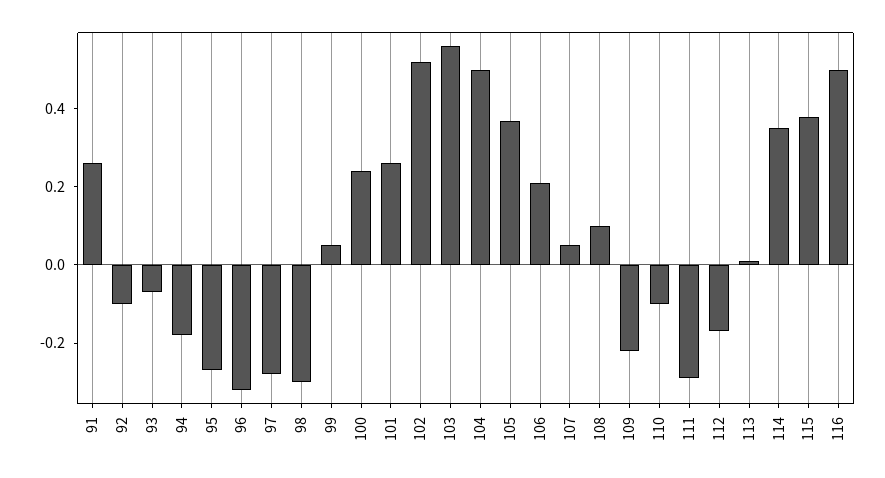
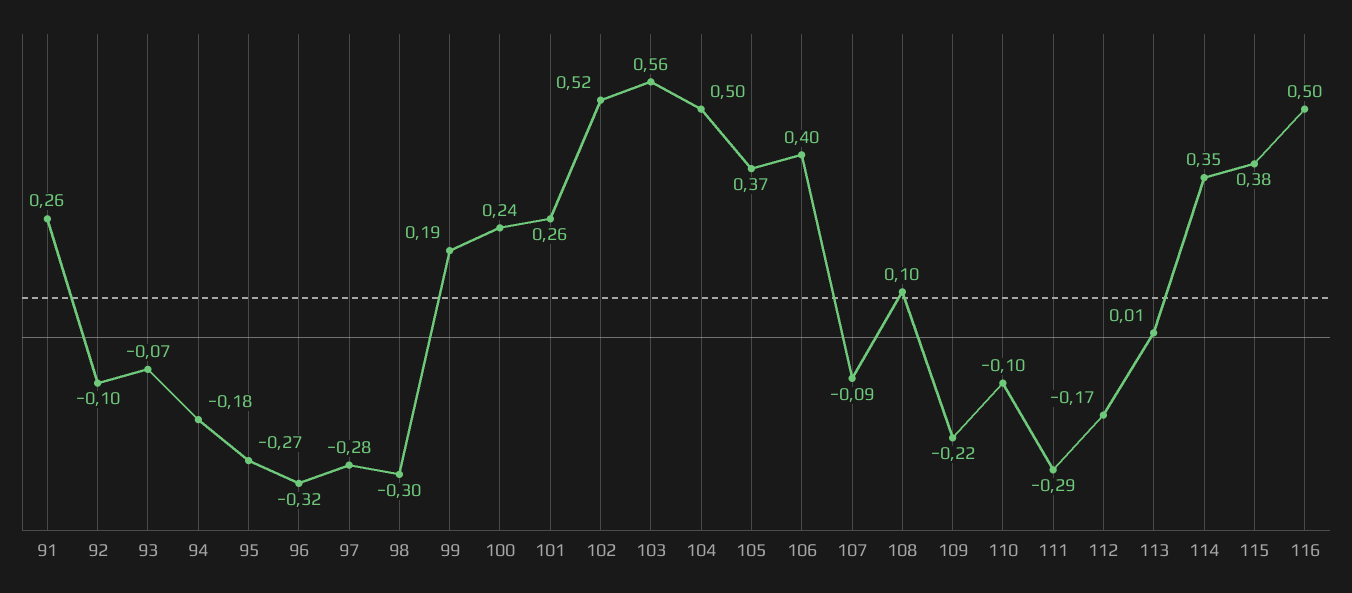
99: 0.05 -> 0.19
106: 0.2 -> 0.4
107: 0.05 -> -0.09

